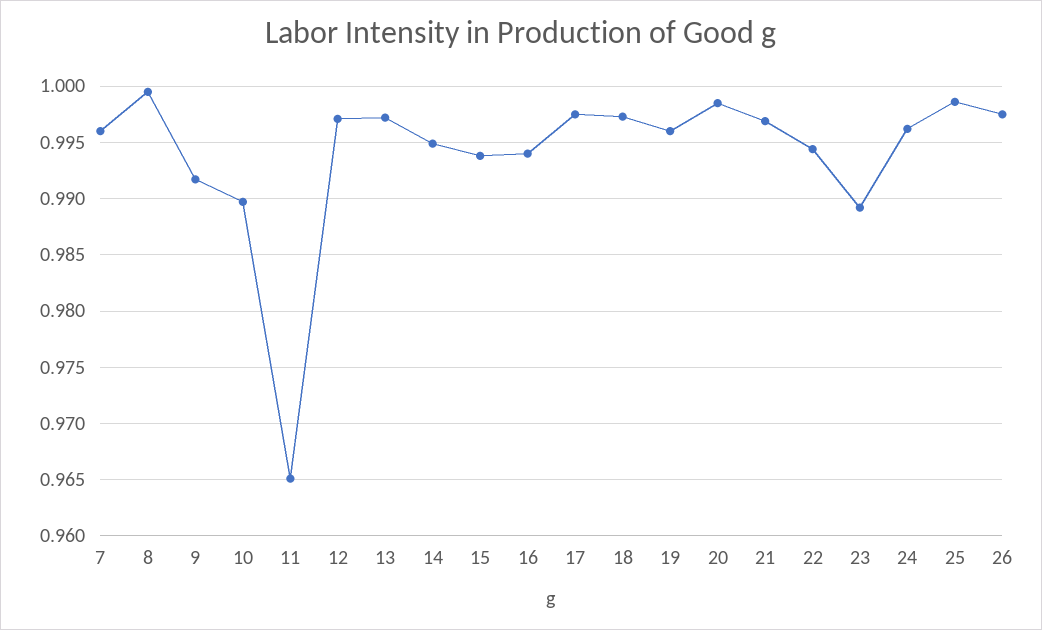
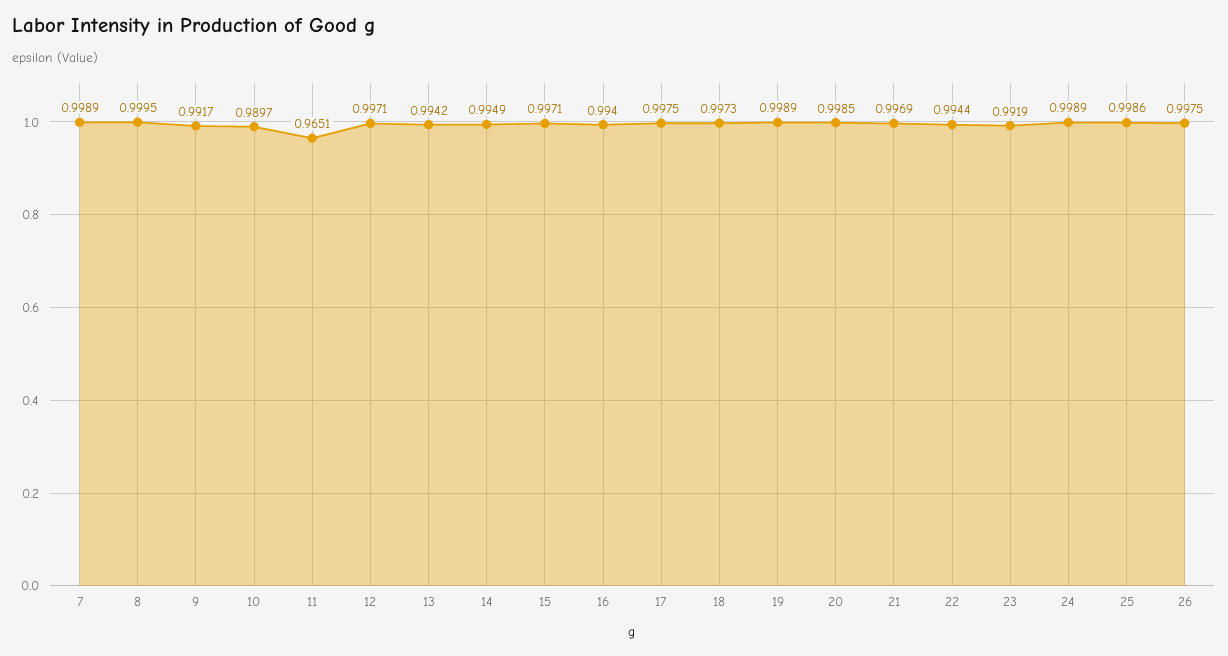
7: 0.996 -> 0.9989
13: 0.997 -> 0.9942
15: 0.994 -> 0.9971
19: 0.996 -> 0.9989
23: 0.989 -> 0.9919
24: 0.996 -> 0.9989

